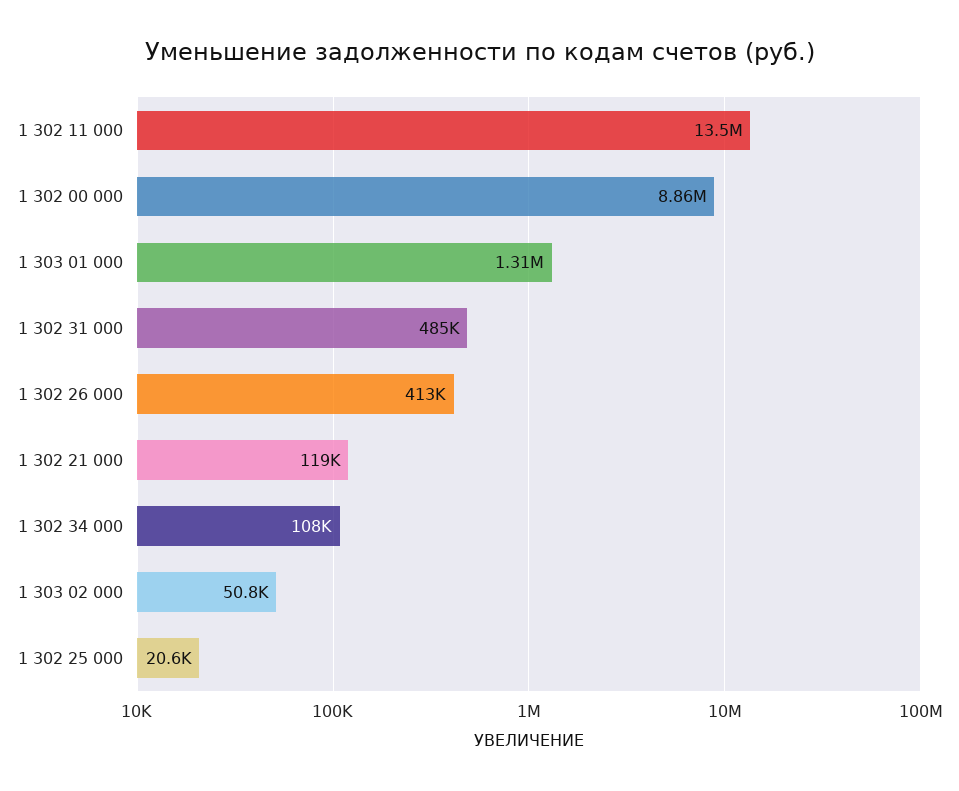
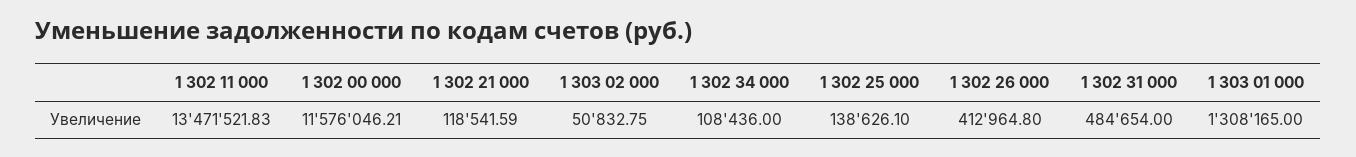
1 302 00 000: 8860000 -> 11576046.21
1 302 25 000: 20600 -> 138626.1

